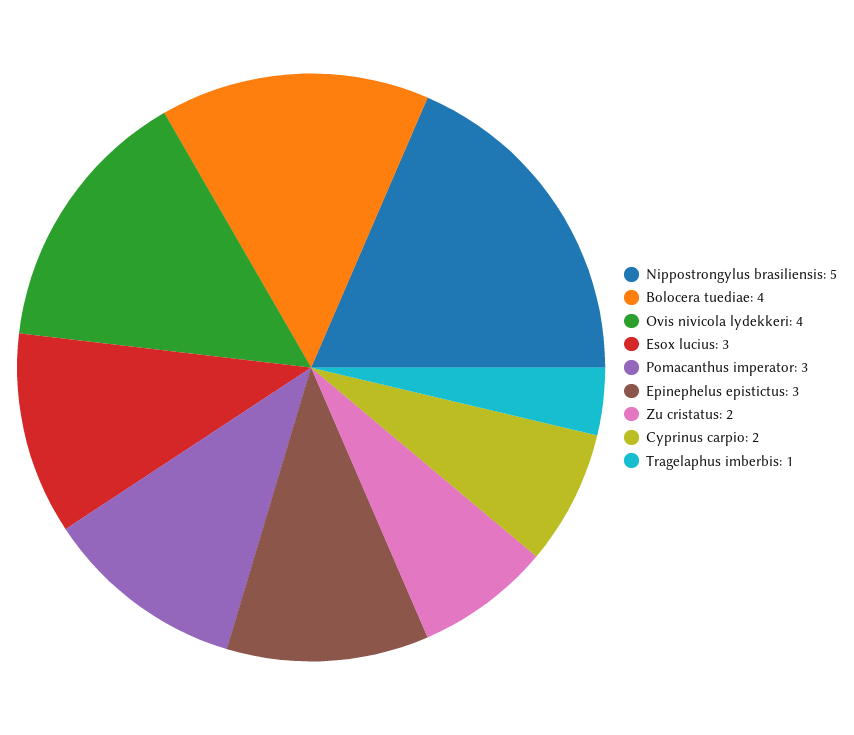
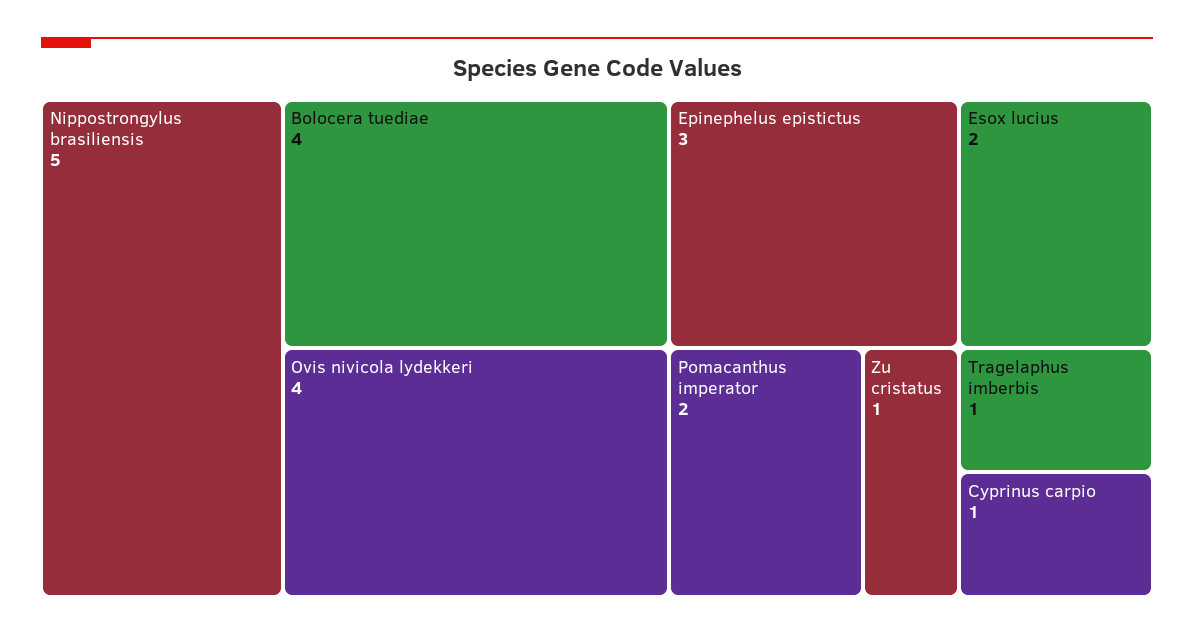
Esox lucius: 3 -> 2
Pomacanthus imperator: 3 -> 2
Zu cristatus: 2 -> 1
Cyprinus carpio: 2 -> 1

